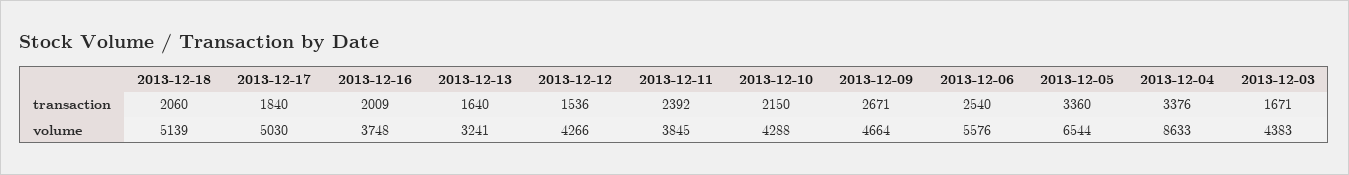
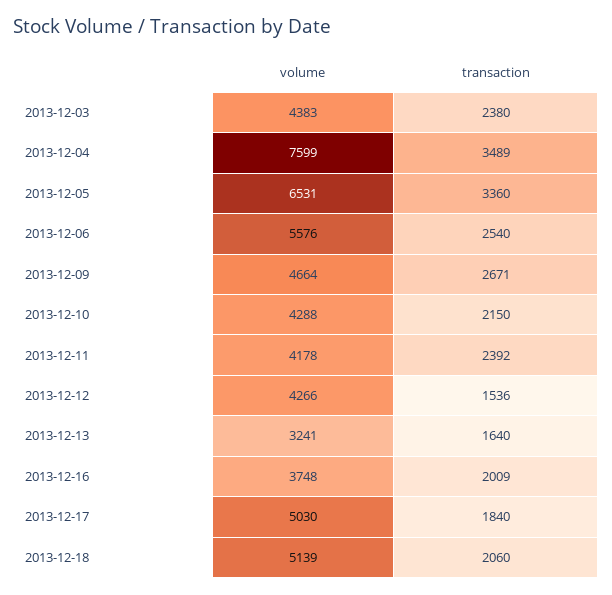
2013-12-04, transaction: 3376 -> 3489
2013-12-03, transaction: 1671 -> 2380
2013-12-11, volume: 3845 -> 4178
2013-12-05, volume: 6544 -> 6531
2013-12-04, volume: 8633 -> 7599

